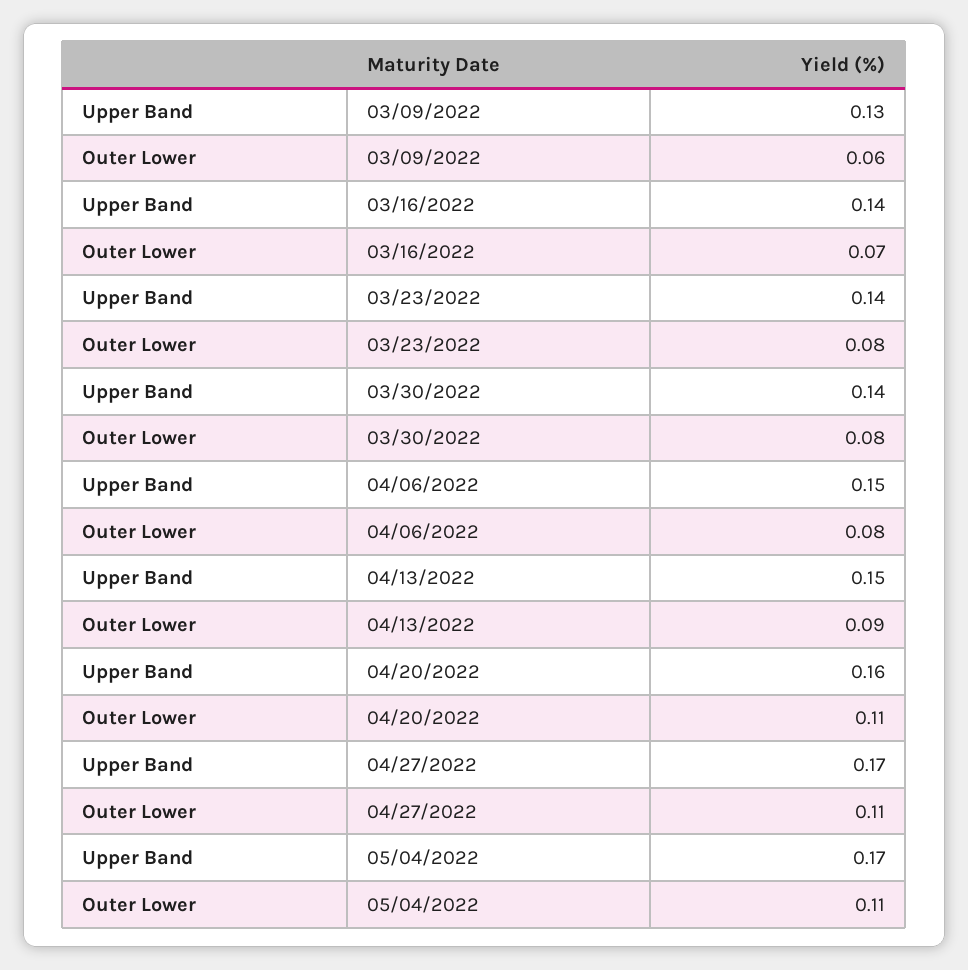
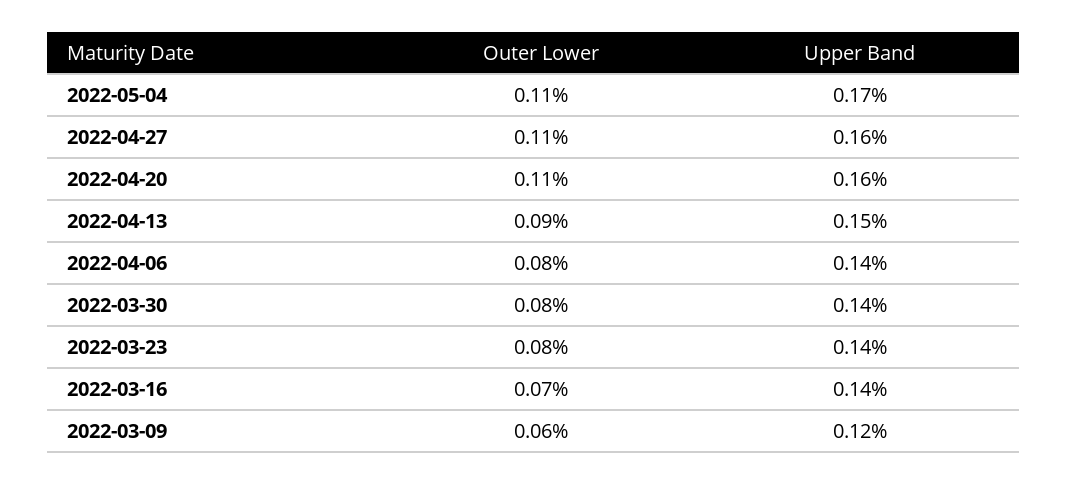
Upper Band, 03/09/2022: 0.13 -> 0.12
Upper Band, 04/06/2022: 0.15 -> 0.14
Upper Band, 04/27/2022: 0.17 -> 0.16

